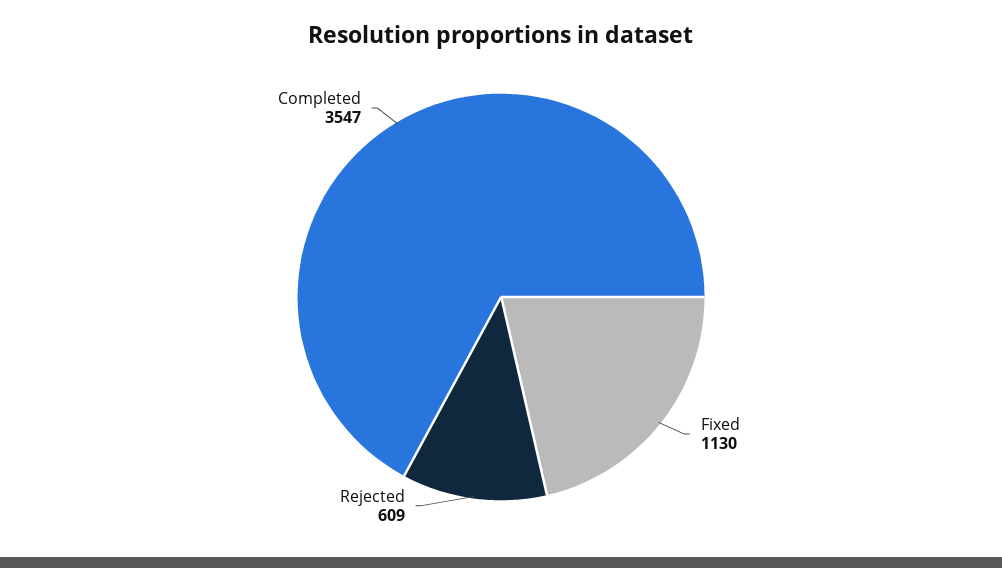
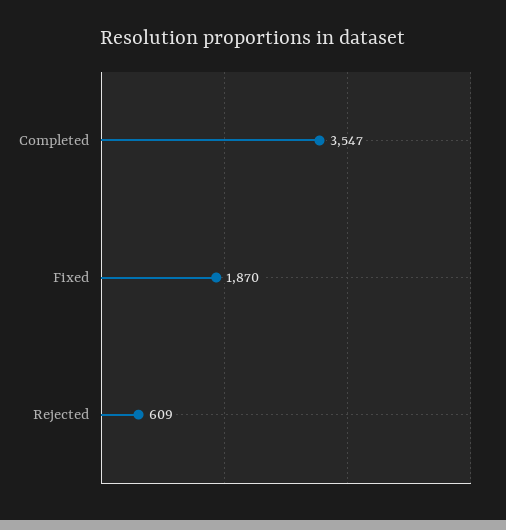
Fixed: 1130 -> 1870

